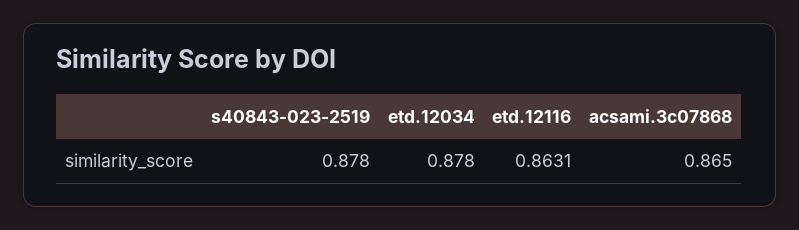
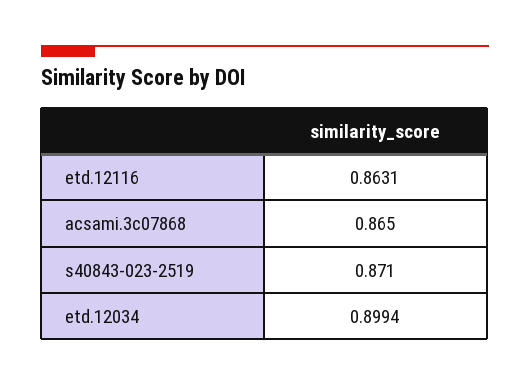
s40843-023-2519: 0.878 -> 0.871
etd.12034: 0.878 -> 0.8994

